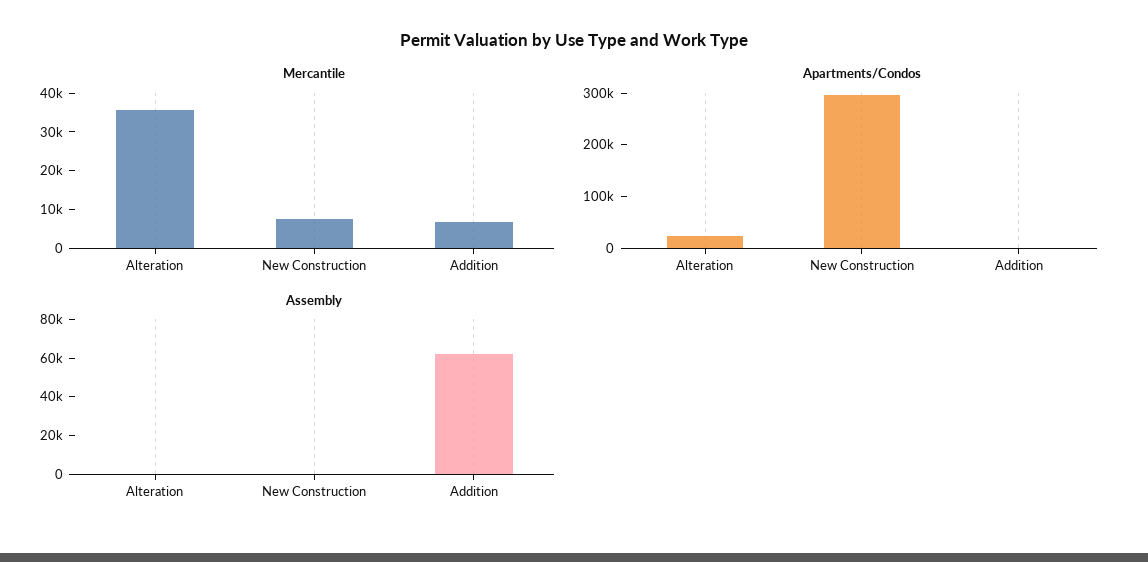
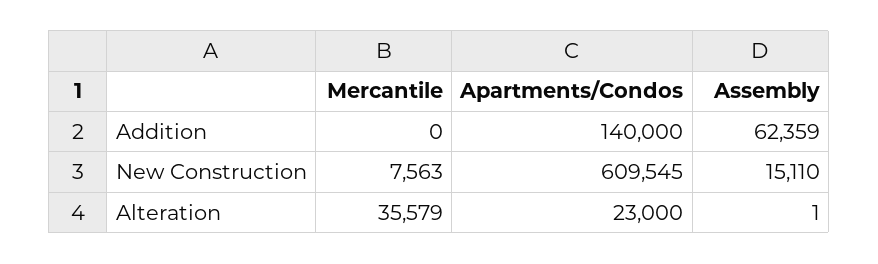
Mercantile, Addition: 7500 -> 0
Apartments/Condos, New Construction: 300000 -> 609545
Apartments/Condos, Addition: 0 -> 140000
Assembly, New Construction: 0 -> 15110

